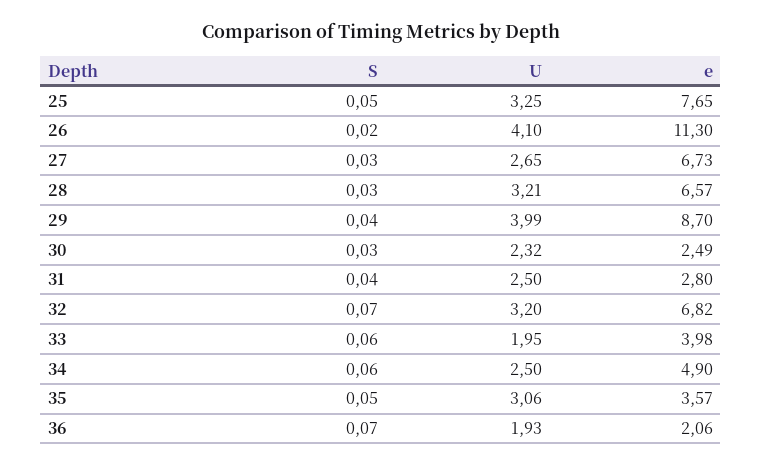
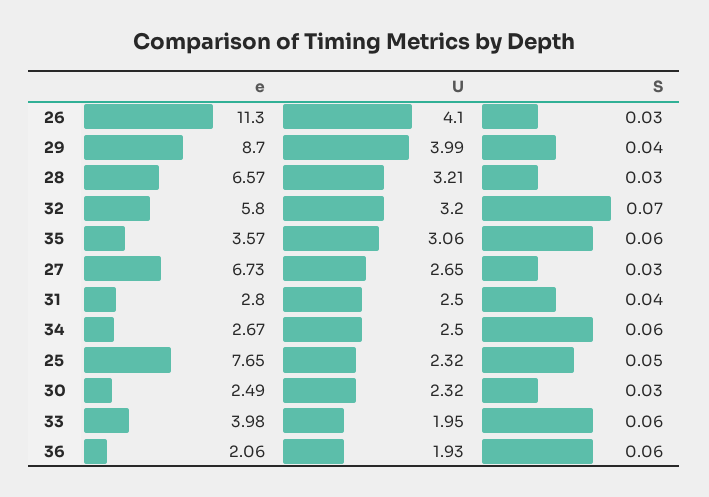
U, 25: 3.25 -> 2.32
S, 26: 0.02 -> 0.03
e, 32: 6.82 -> 5.8
e, 34: 4.9 -> 2.67
S, 35: 0.05 -> 0.06
S, 36: 0.07 -> 0.06

